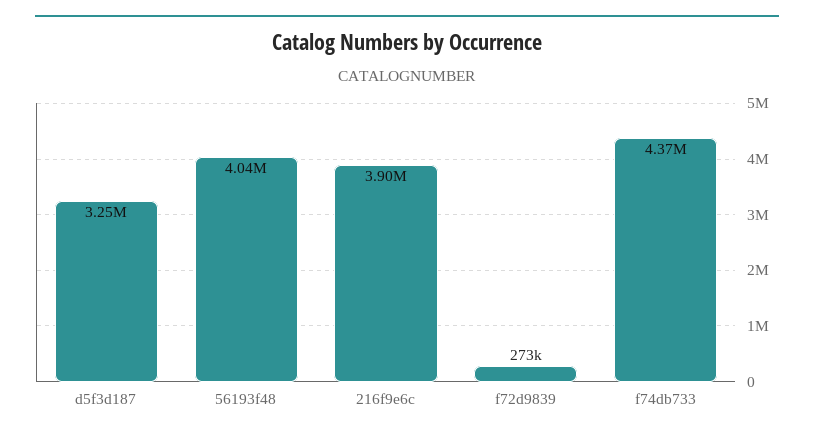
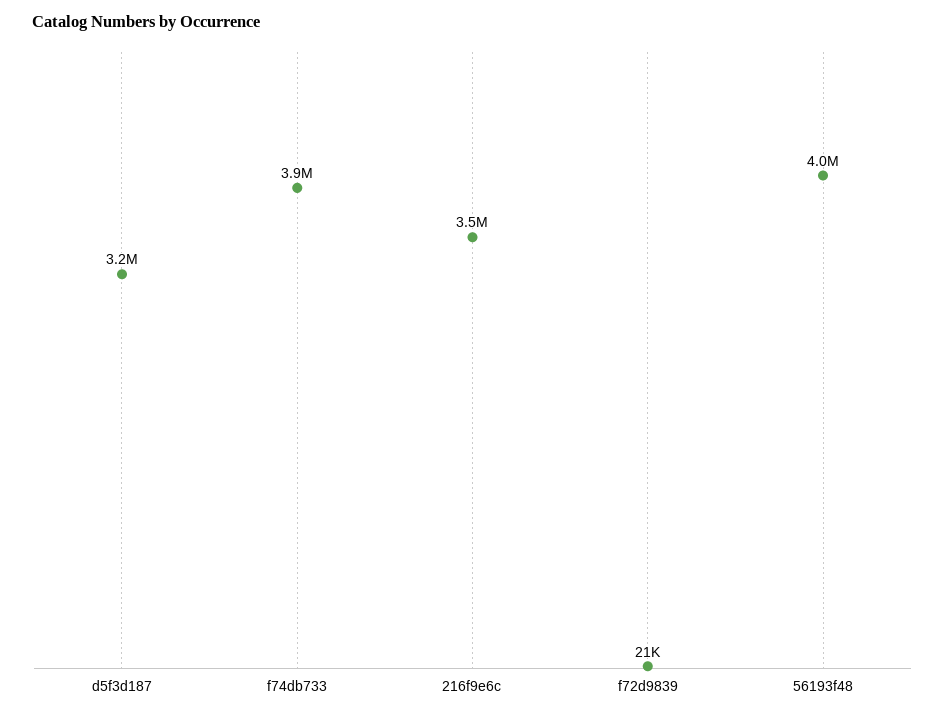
216f9e6c: 3900000 -> 3500000
f72d9839: 273000 -> 21000
f74db733: 4370000 -> 3900000

